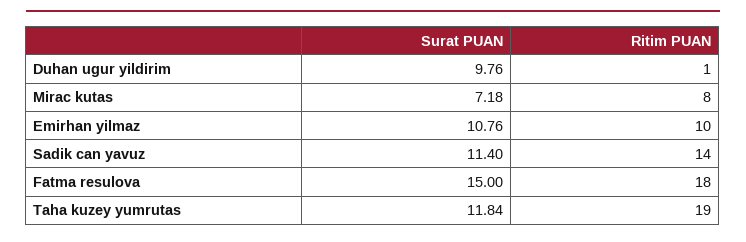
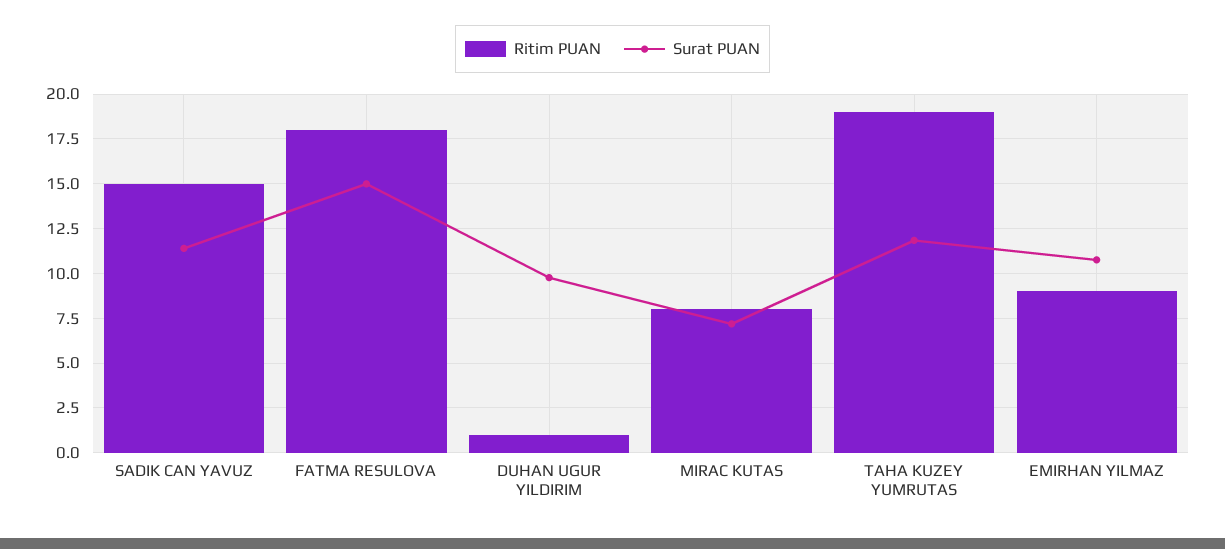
Ritim PUAN, Emirhan yilmaz: 10 -> 9
Ritim PUAN, Sadik can yavuz: 14 -> 15

